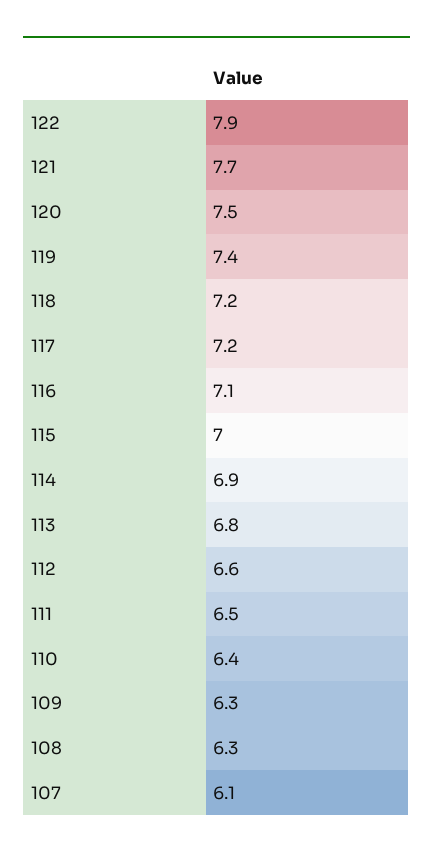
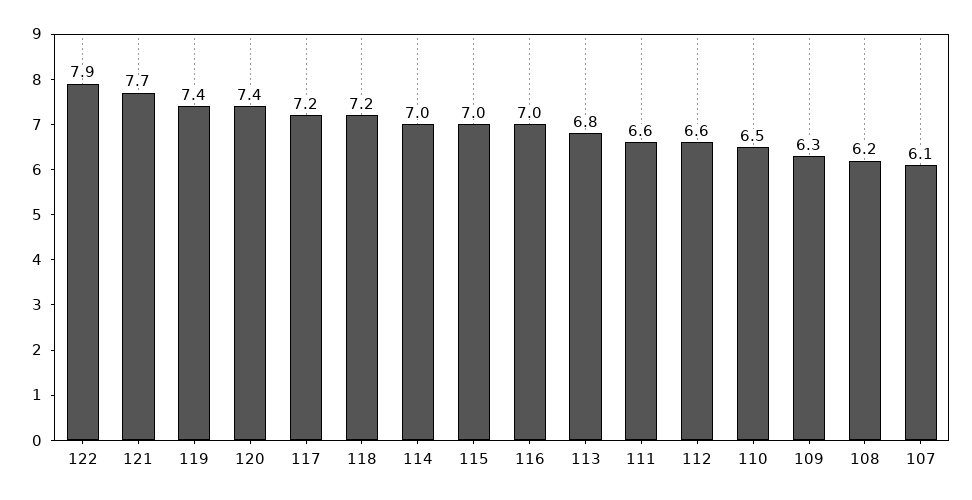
120: 7.5 -> 7.4
116: 7.1 -> 7
114: 6.9 -> 7
111: 6.5 -> 6.6
110: 6.4 -> 6.5
108: 6.3 -> 6.2

